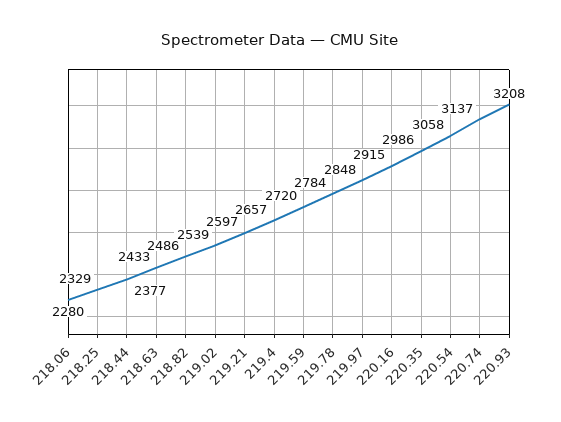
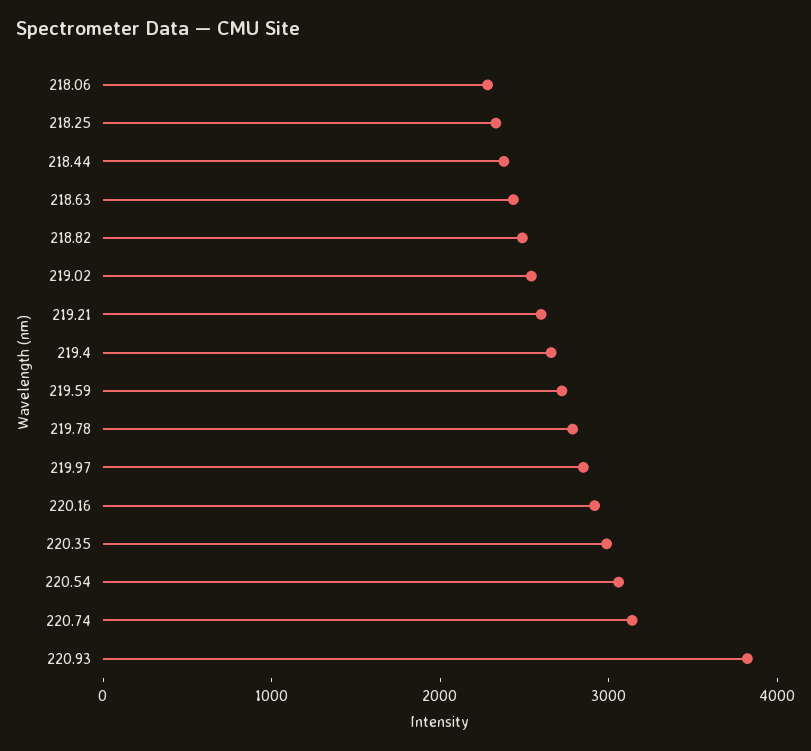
220.93: 3208 -> 3800

